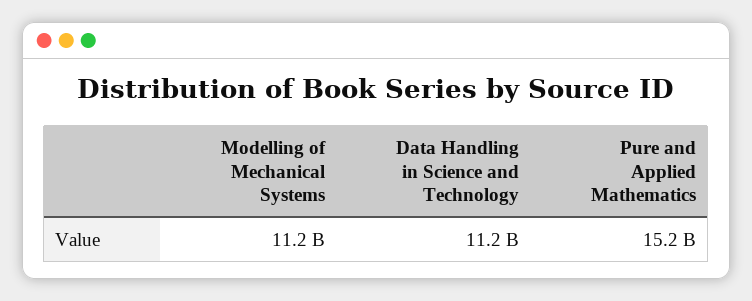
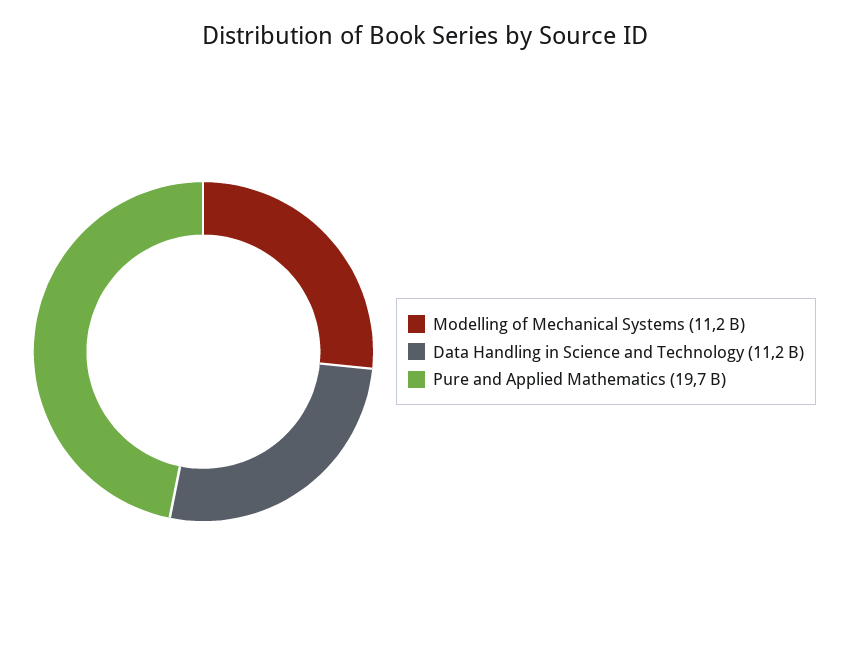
Pure and Applied Mathematics: 15200000000 -> 19700000000

